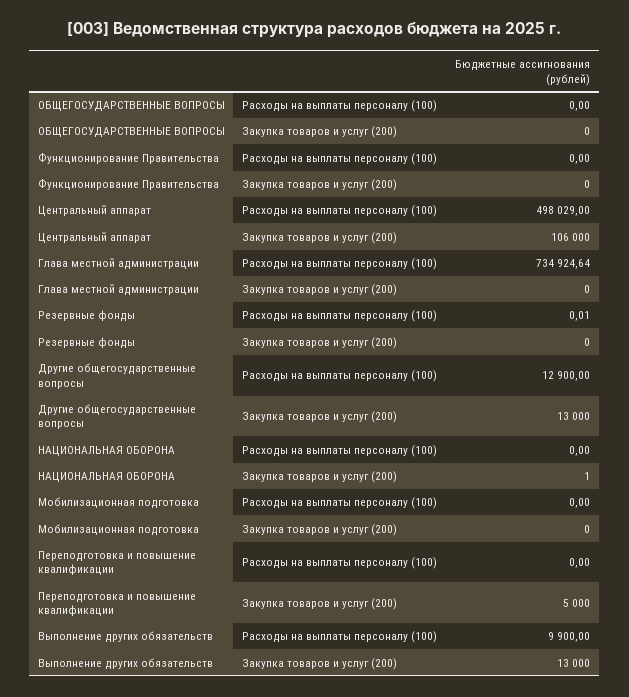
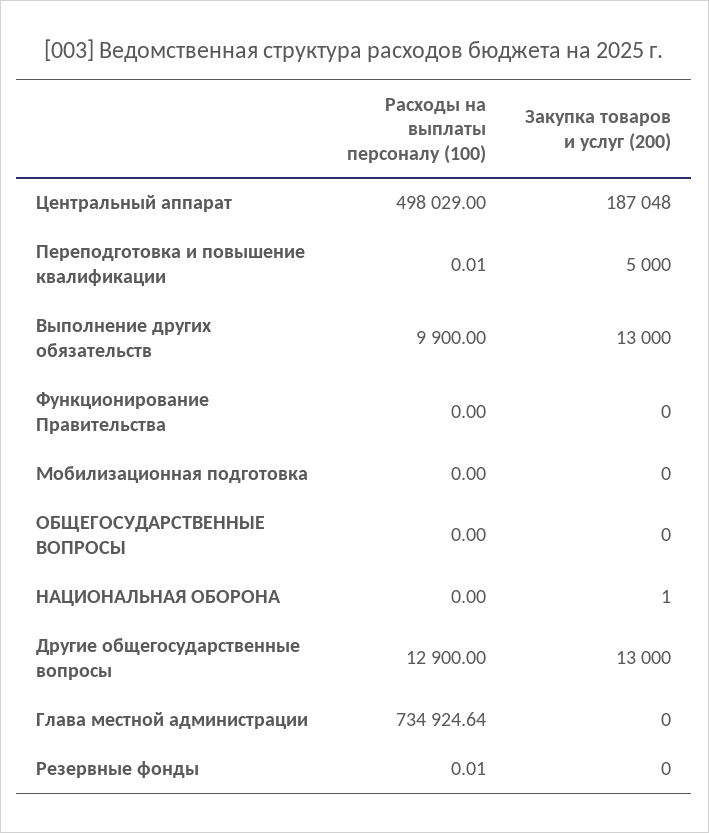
Центральный аппарат, Закупка товаров и услуг (200): 106000 -> 187048
Переподготовка и повышение квалификации, Расходы на выплаты персоналу (100): 0 -> 0.01

